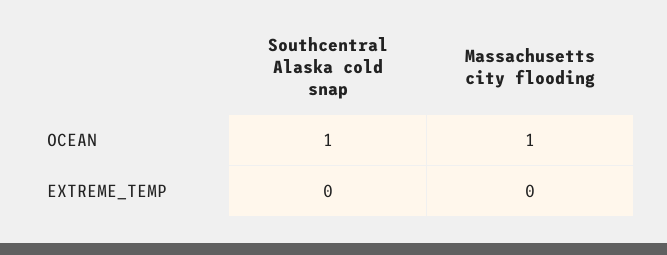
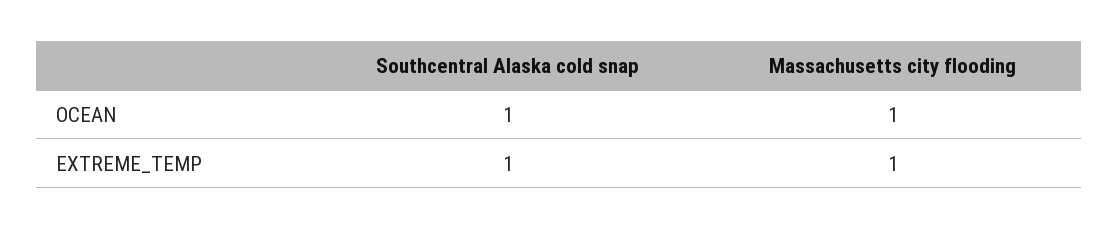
Southcentral Alaska cold snap, EXTREME_TEMP: 0 -> 1
Massachusetts city flooding, EXTREME_TEMP: 0 -> 1

